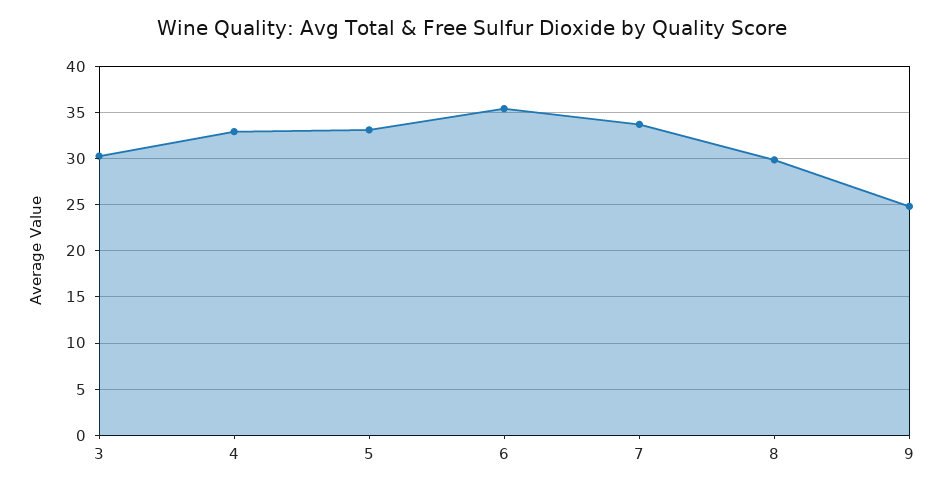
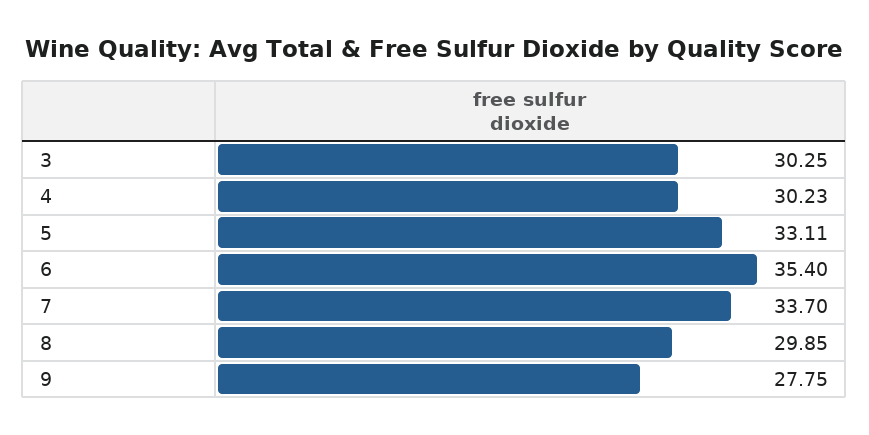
4: 33 -> 30.23
9: 25 -> 27.75

